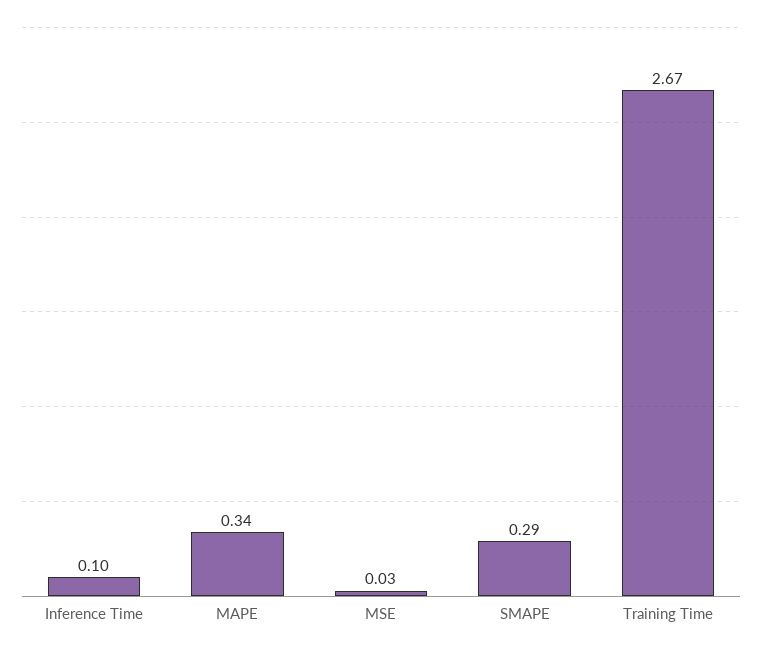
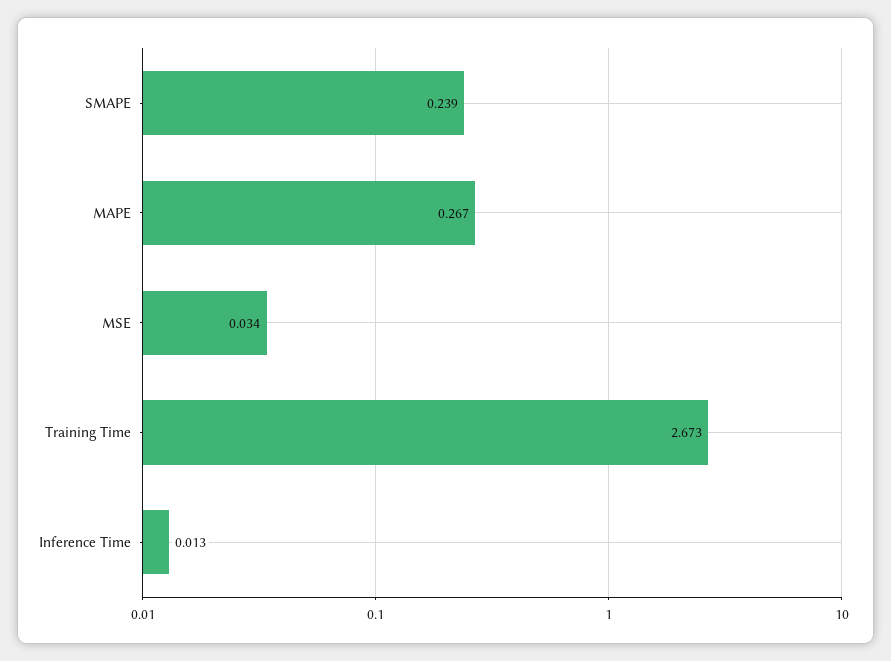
Inference Time: 0.1 -> 0.013
MAPE: 0.34 -> 0.267
SMAPE: 0.29 -> 0.239

